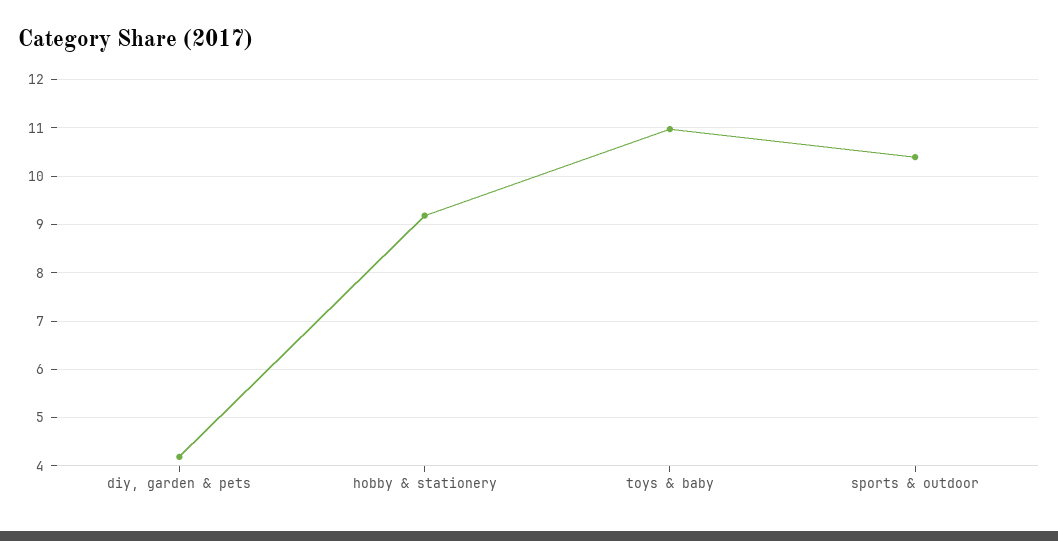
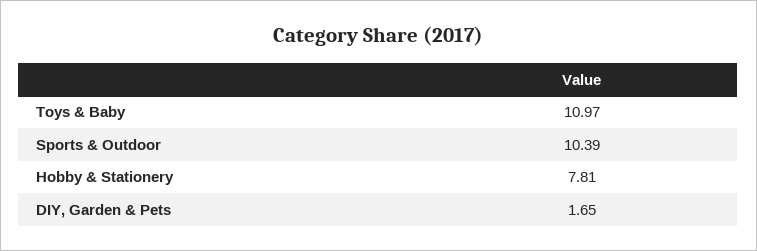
diy, garden & pets: 4.2 -> 1.65
hobby & stationery: 9.2 -> 7.81

